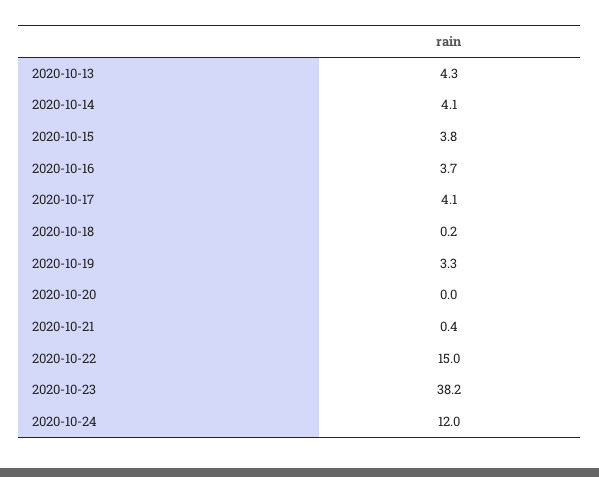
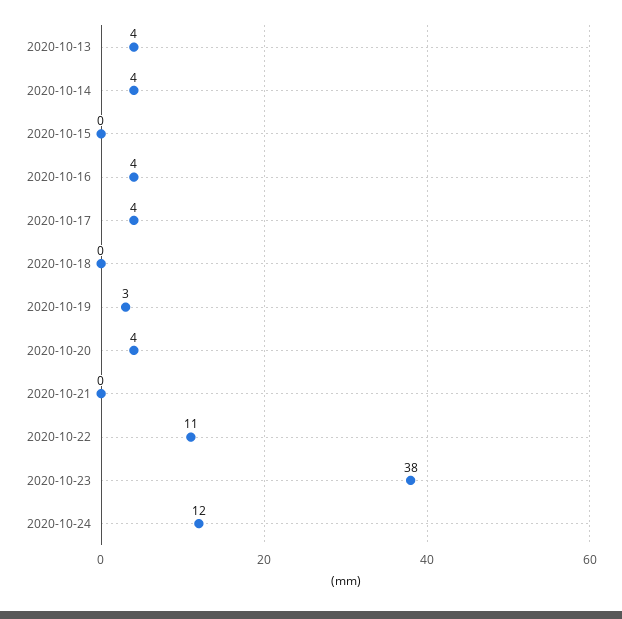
2020-10-15: 3.8 -> 0
2020-10-20: 0 -> 4
2020-10-22: 15 -> 11

